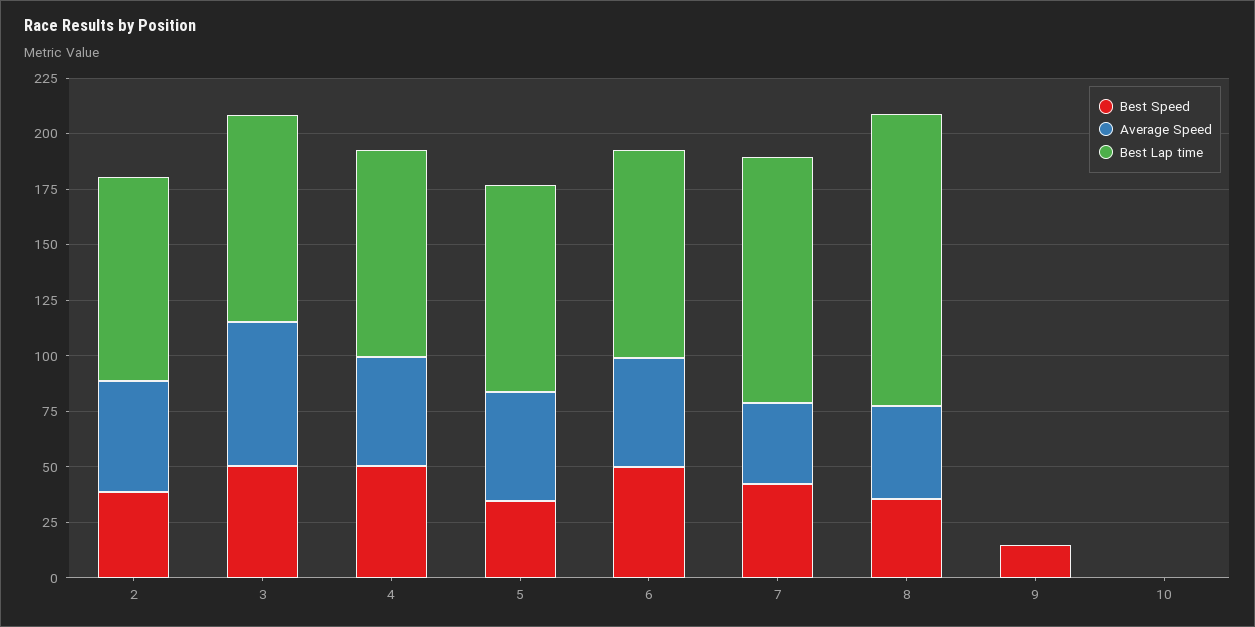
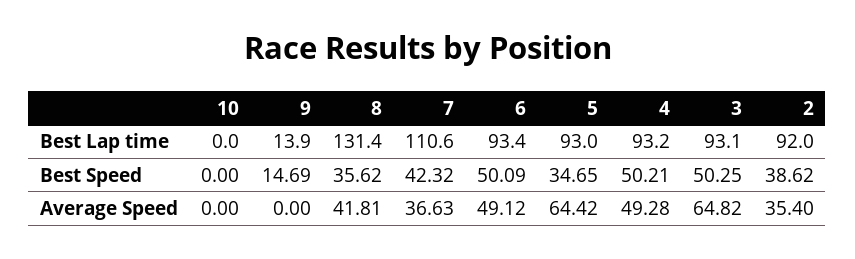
Average Speed, 2: 50 -> 35.4
Average Speed, 5: 50 -> 64.42
Best Lap time, 9: 0 -> 13.9

